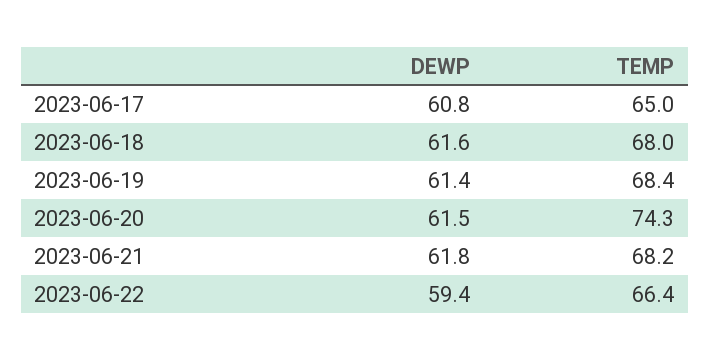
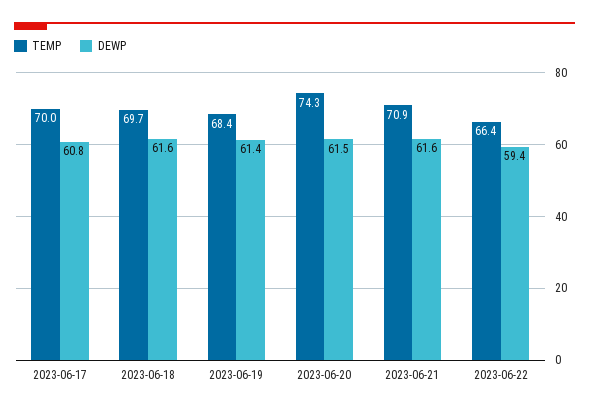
TEMP, 2023-06-17: 65 -> 70
TEMP, 2023-06-18: 68 -> 69.7
DEWP, 2023-06-21: 61.8 -> 61.6
TEMP, 2023-06-21: 68.2 -> 70.9

